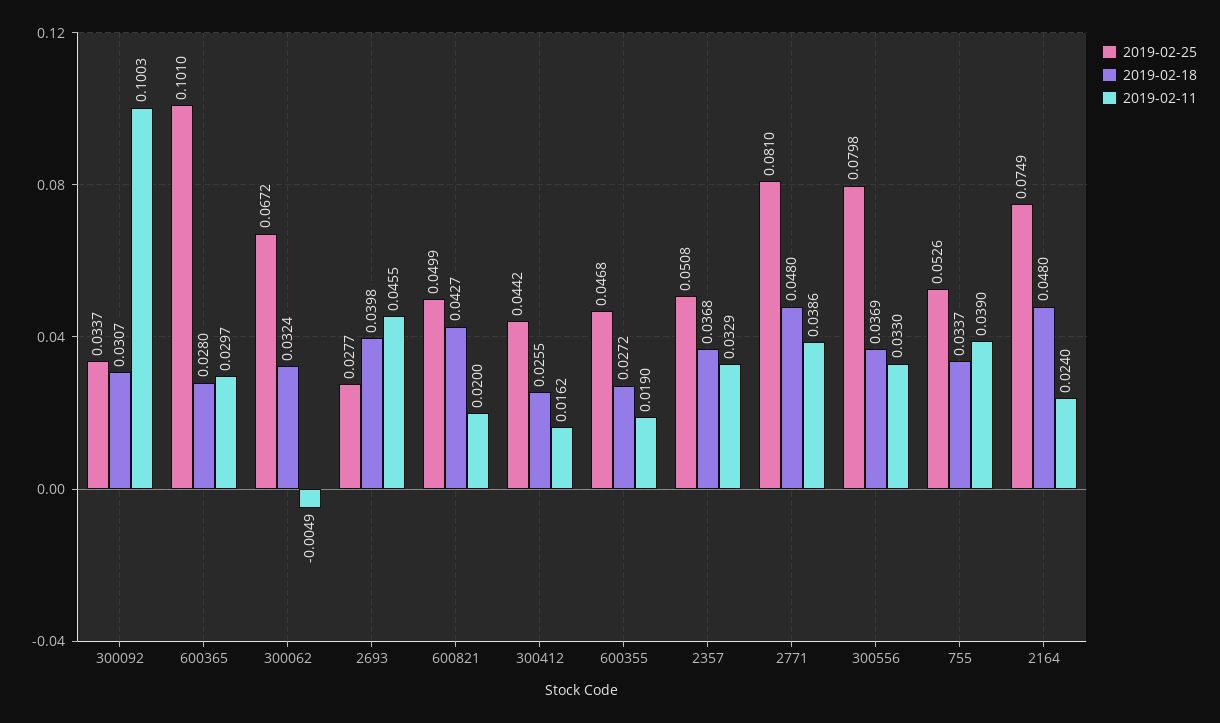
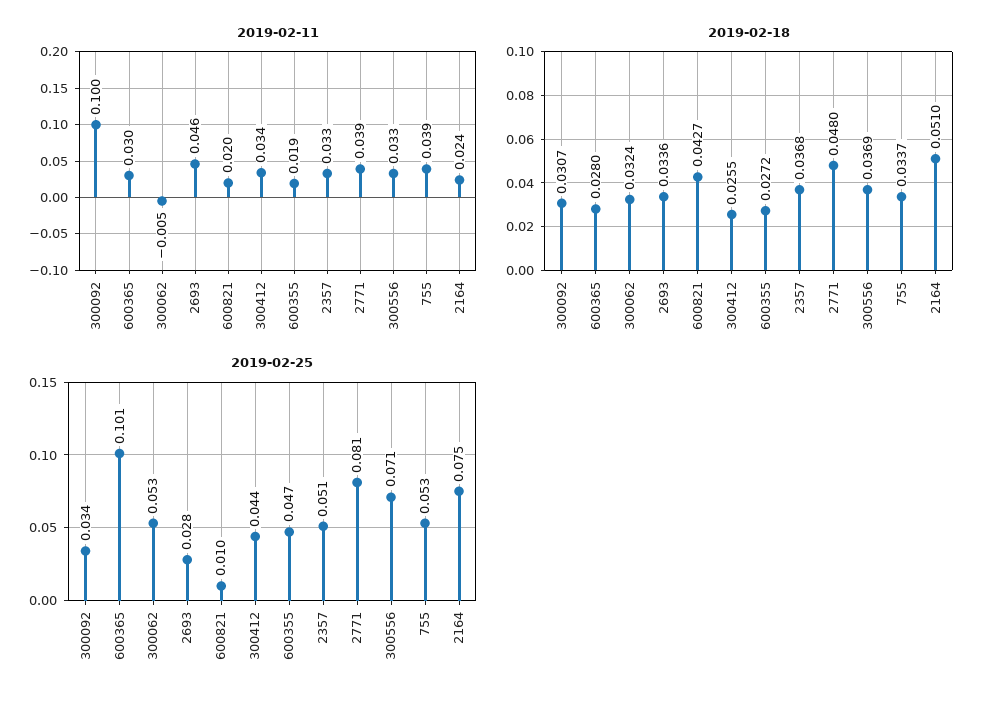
2019-02-25, 300062: 0.0672 -> 0.053
2019-02-18, 2693: 0.0398 -> 0.0336
2019-02-25, 600821: 0.0499 -> 0.01
2019-02-11, 300412: 0.0162 -> 0.034
2019-02-25, 300556: 0.0798 -> 0.071
2019-02-18, 2164: 0.048 -> 0.051

